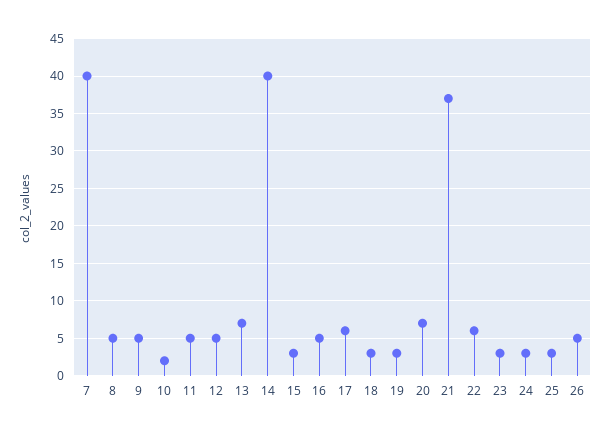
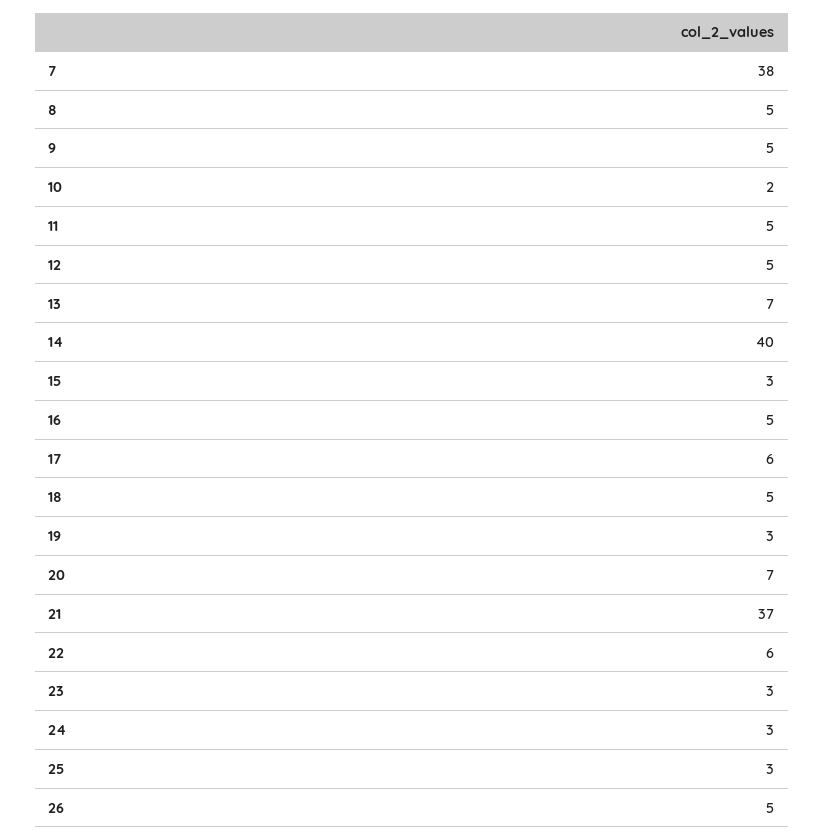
7: 40 -> 38
18: 3 -> 5

